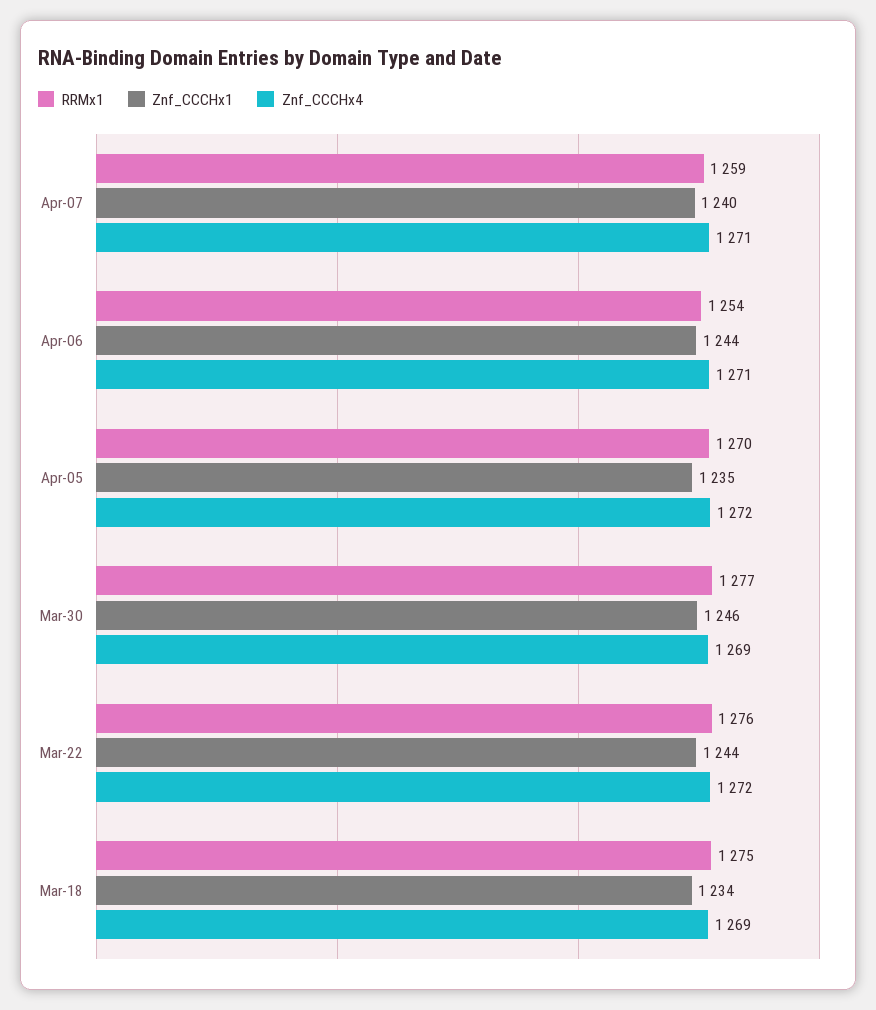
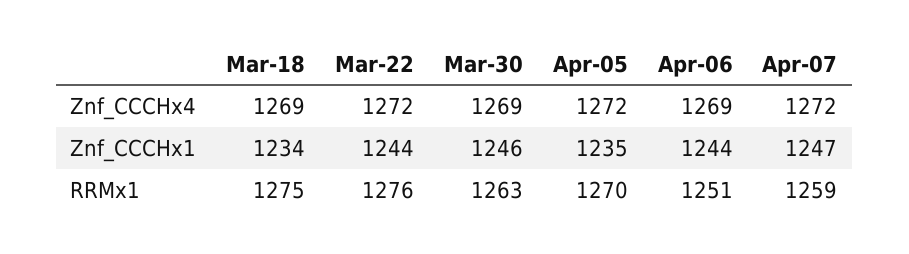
Znf_CCCHx1, Apr-07: 1240 -> 1247
Znf_CCCHx4, Apr-07: 1271 -> 1272
RRMx1, Apr-06: 1254 -> 1251
Znf_CCCHx4, Apr-06: 1271 -> 1269
RRMx1, Mar-30: 1277 -> 1263

